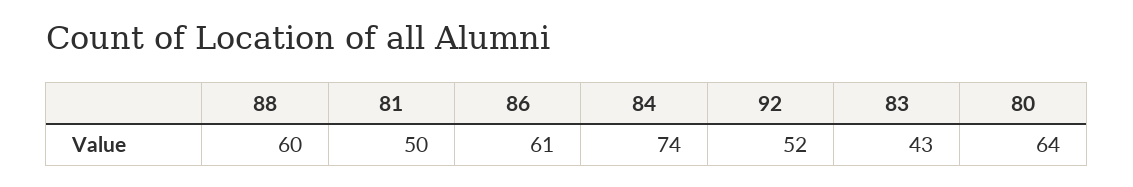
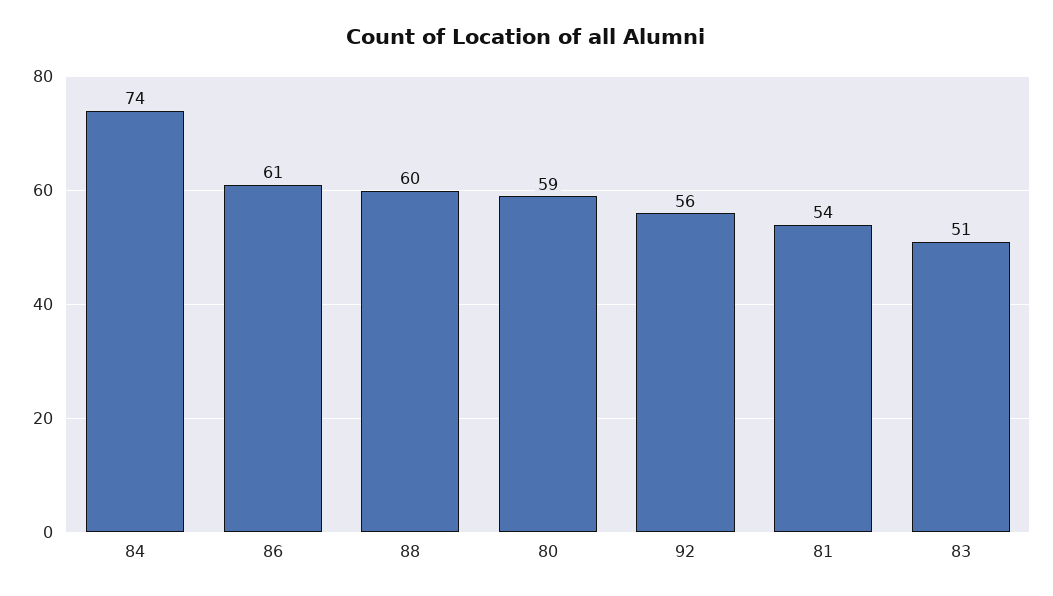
81: 50 -> 54
92: 52 -> 56
83: 43 -> 51
80: 64 -> 59

